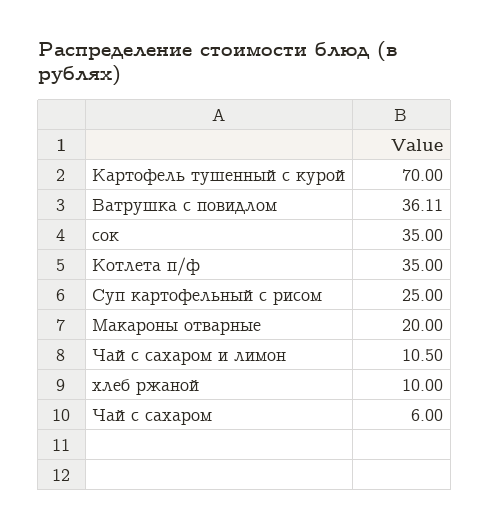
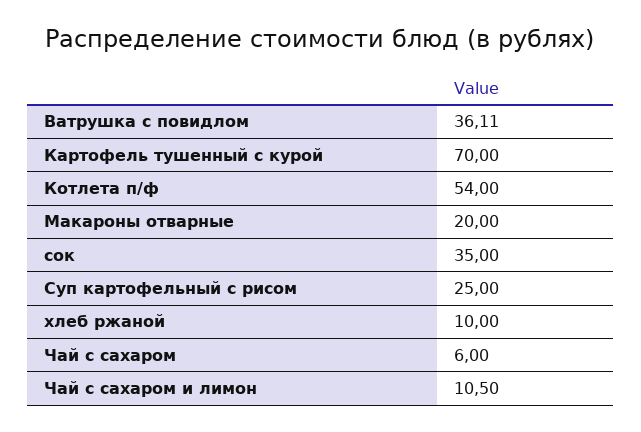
Котлета п/ф: 35 -> 54

